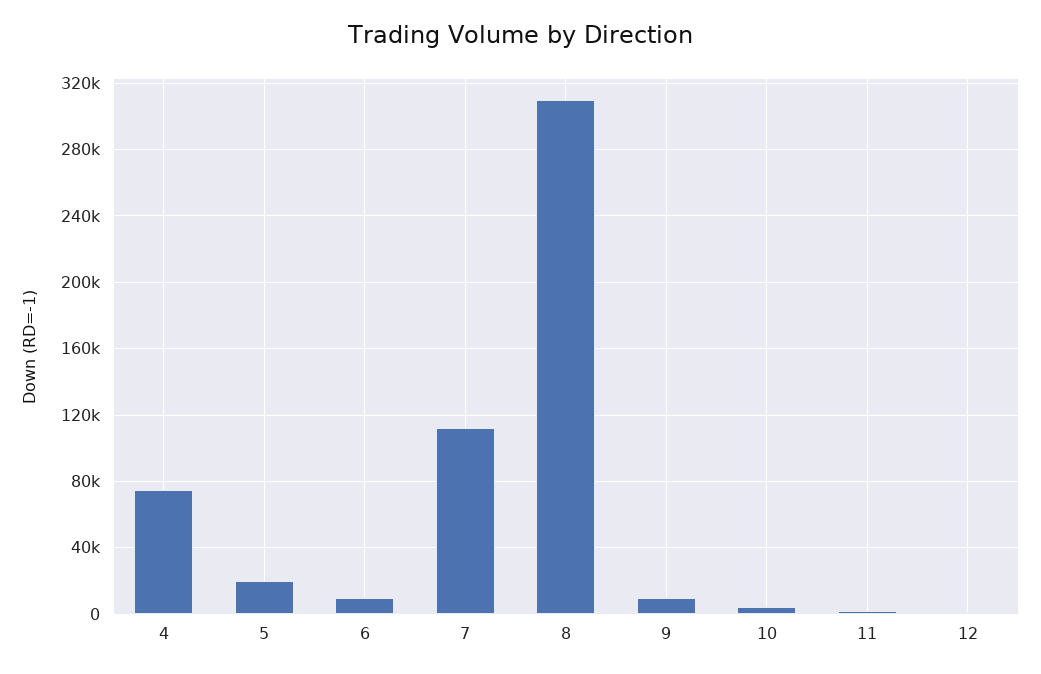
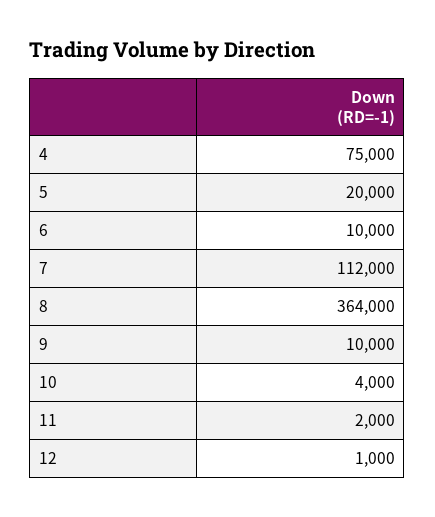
8: 310000 -> 364000

